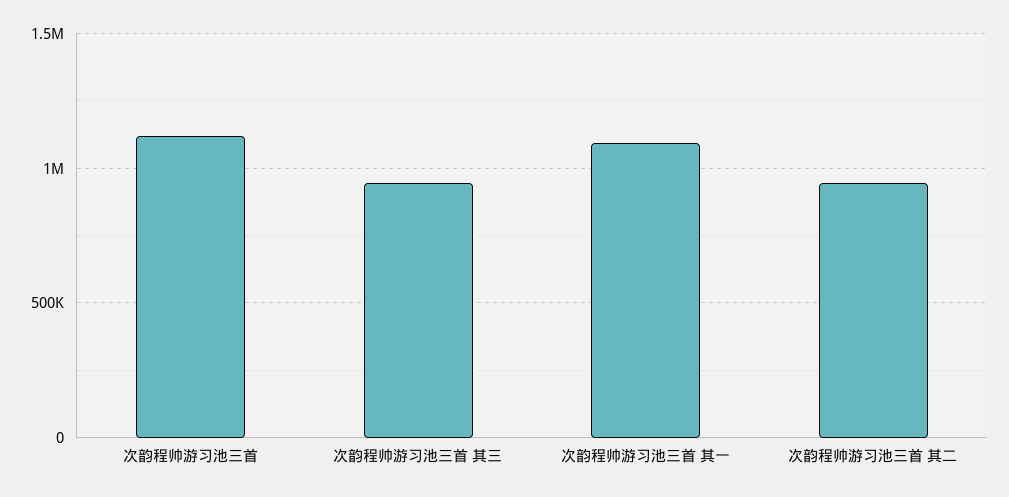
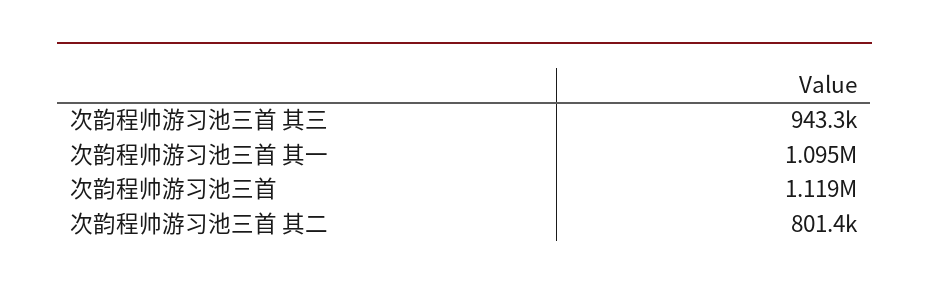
次韵程帅游习池三首 其二: 950000 -> 801400

